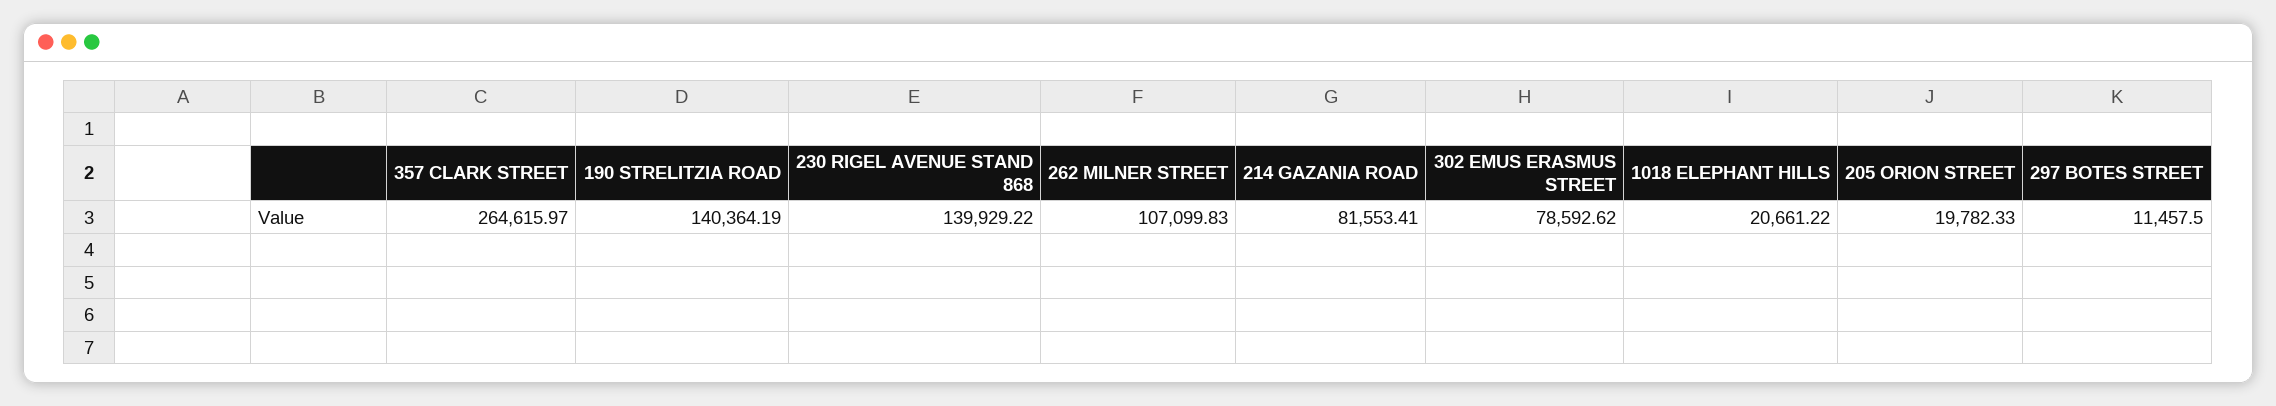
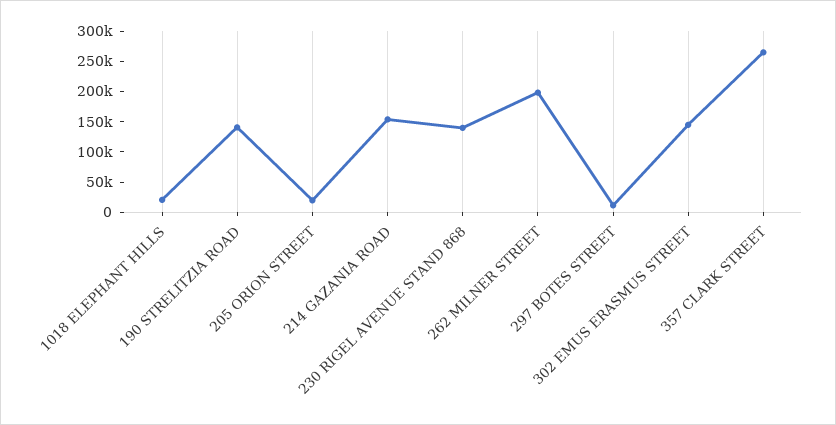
262 MILNER STREET: 107099.83 -> 200000
214 GAZANIA ROAD: 81553.41 -> 150000
302 EMUS ERASMUS STREET: 78592.62 -> 150000

